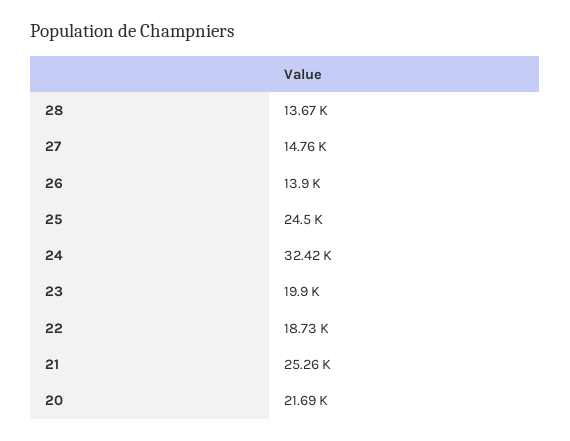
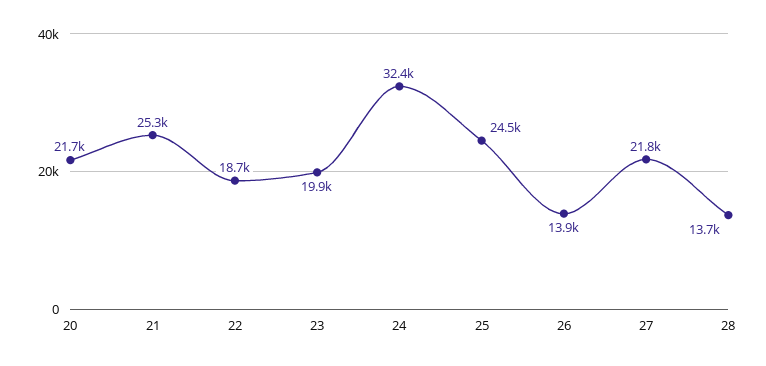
27: 14760 -> 21800

